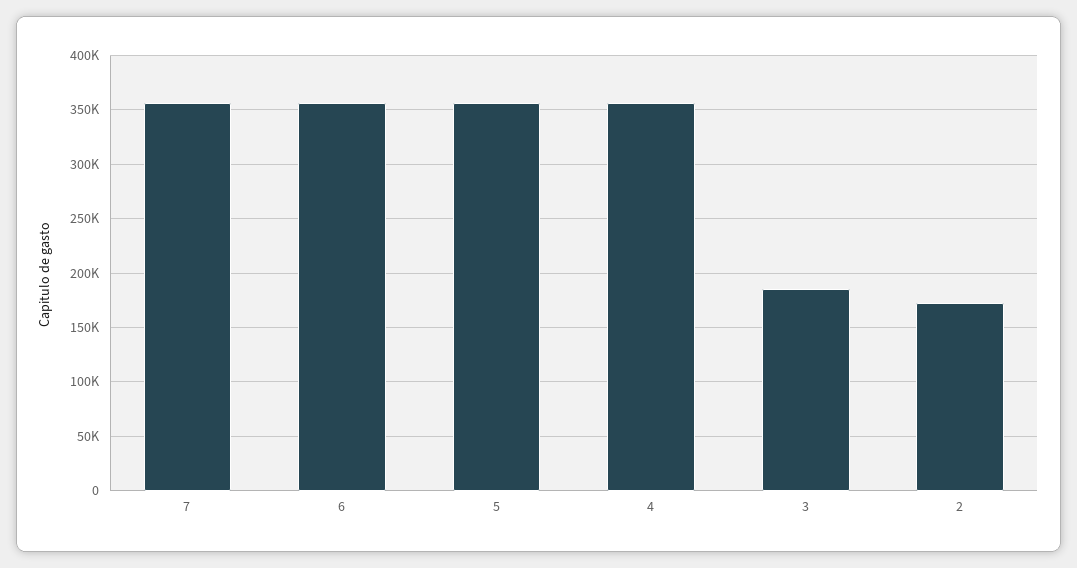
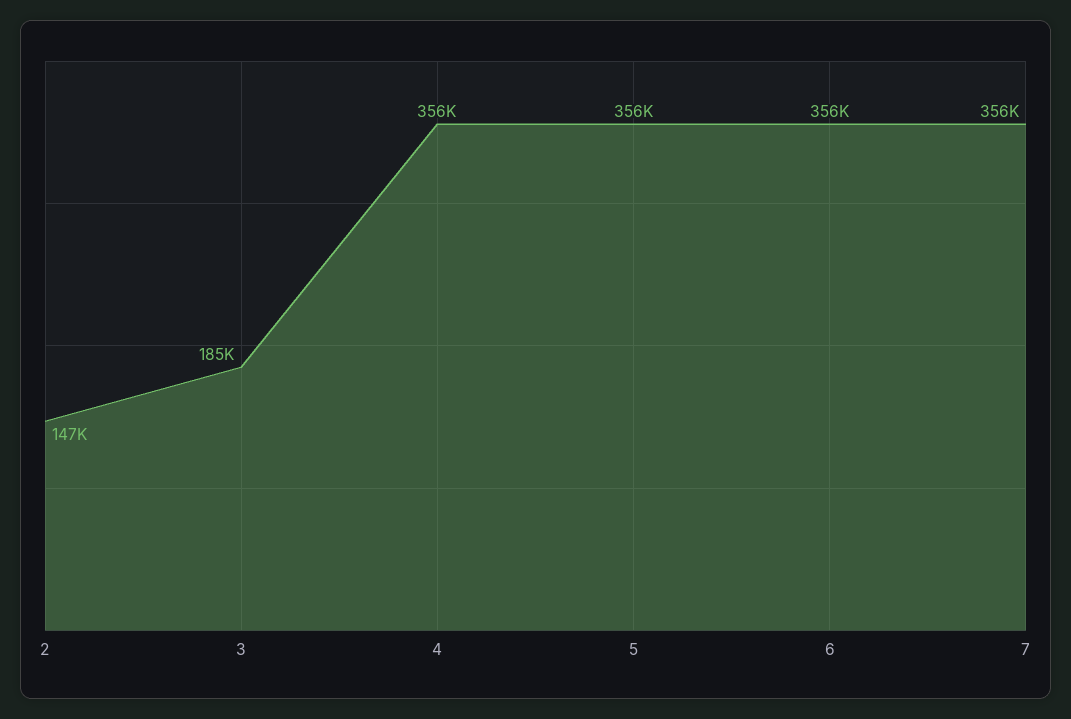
2: 170000 -> 147000

